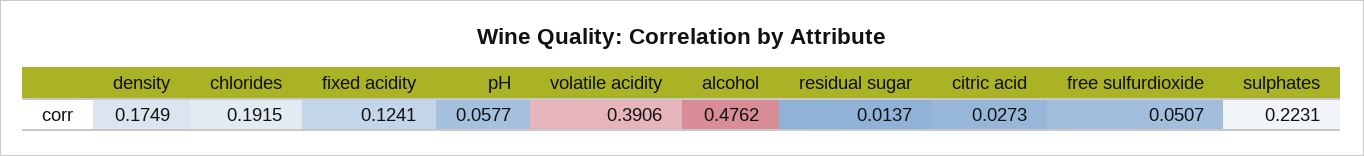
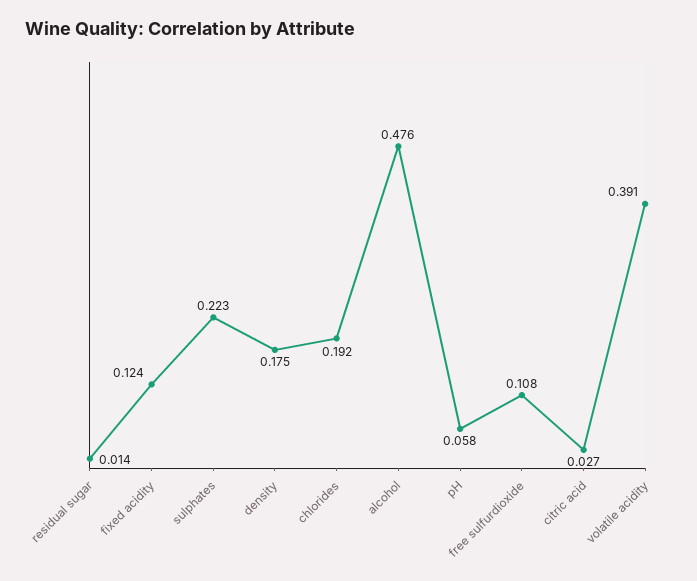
free sulfurdioxide: 0.0507 -> 0.108

